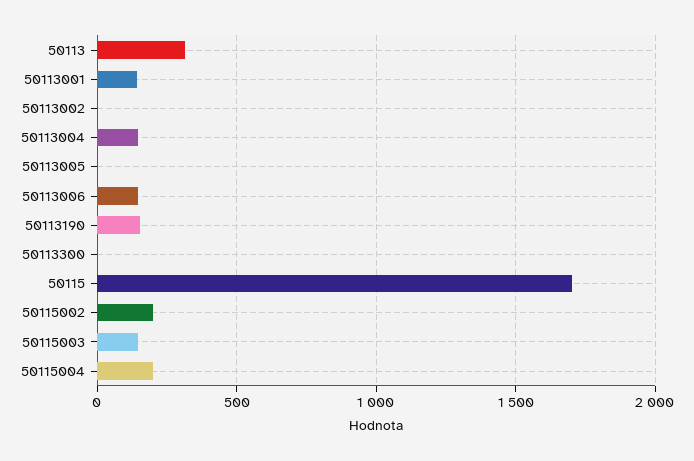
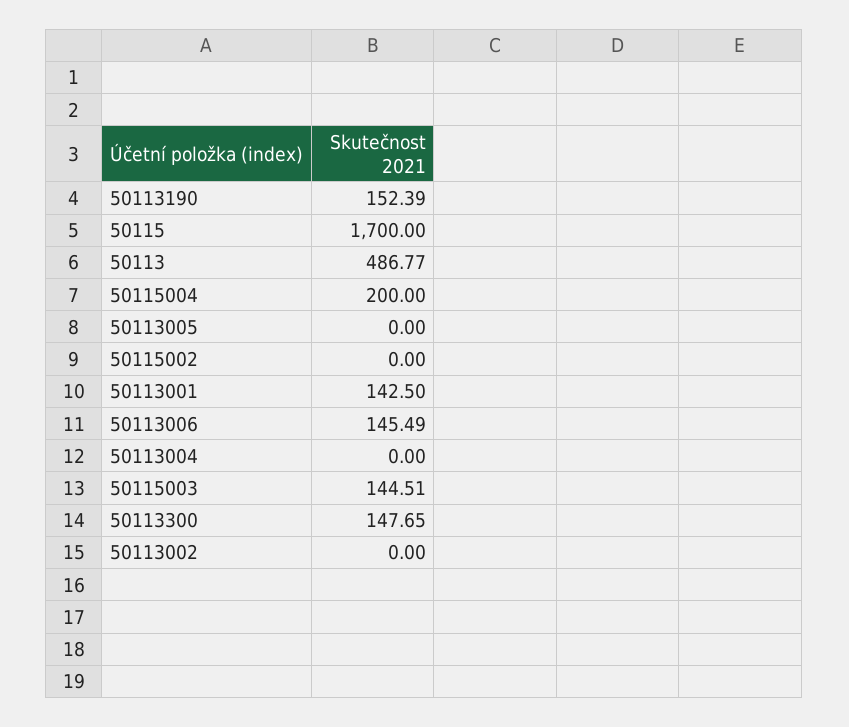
50113: 300 -> 486.77
50113004: 150 -> 0
50113300: 0 -> 147.65
50115002: 200 -> 0

